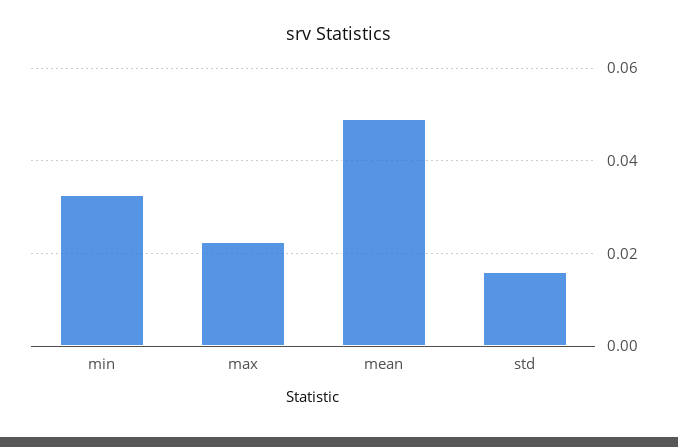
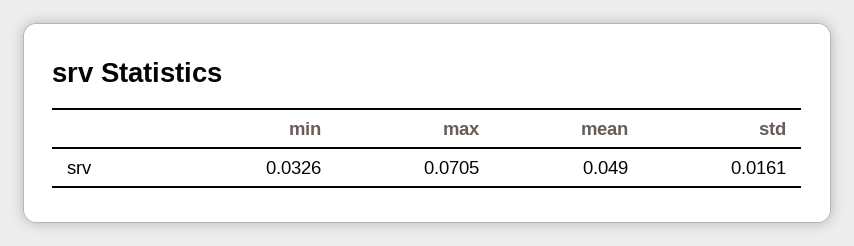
max: 0.022 -> 0.0705

